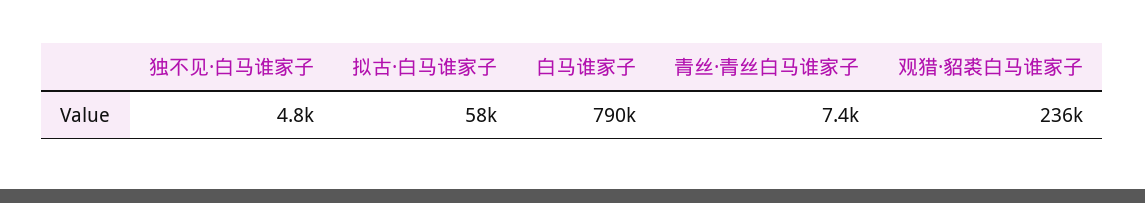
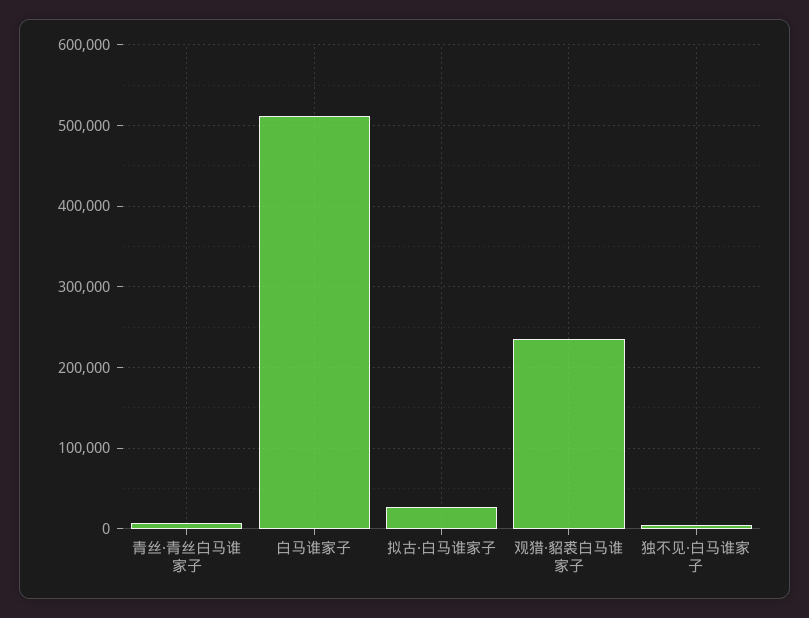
拟古·白马谁家子: 58000 -> 30000
白马谁家子: 790000 -> 510000

